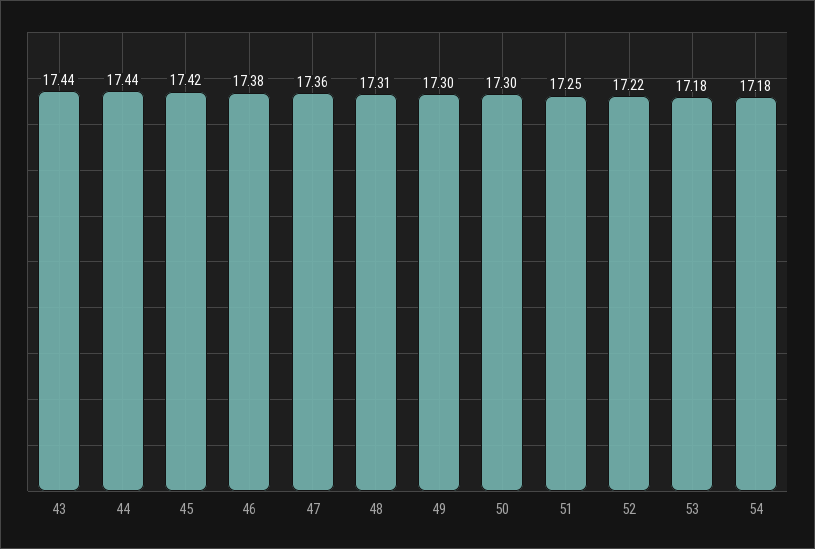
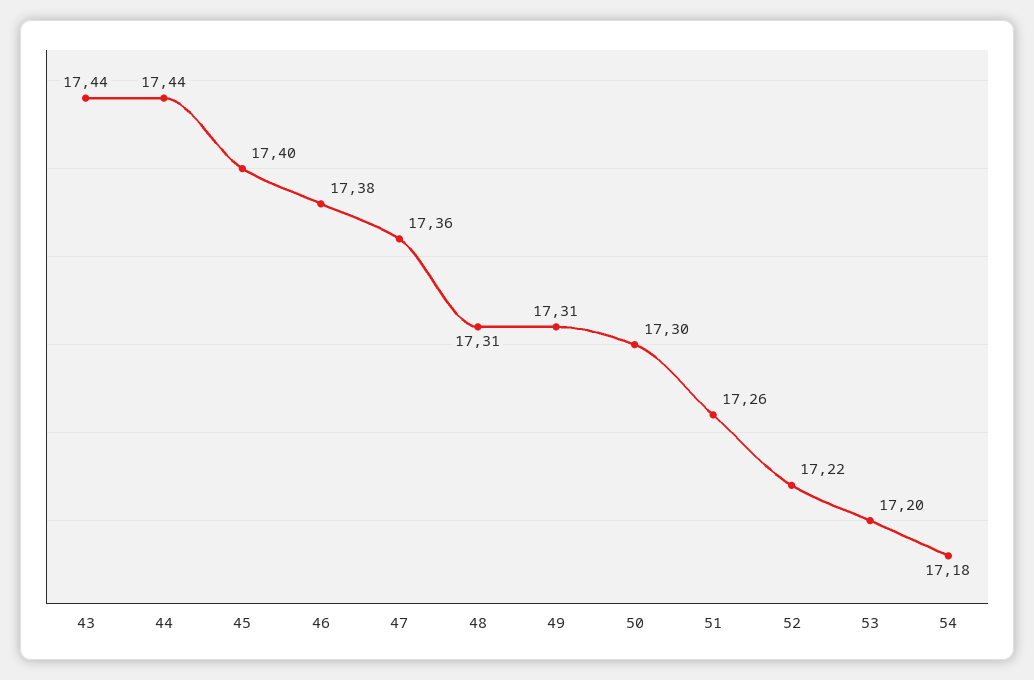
45: 17.42 -> 17.4
49: 17.3 -> 17.31
51: 17.25 -> 17.26
53: 17.18 -> 17.2

